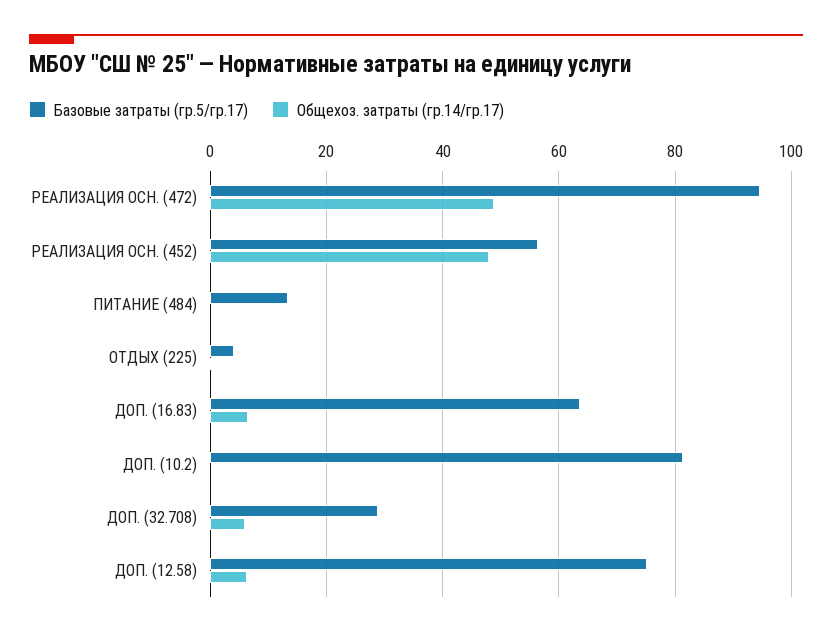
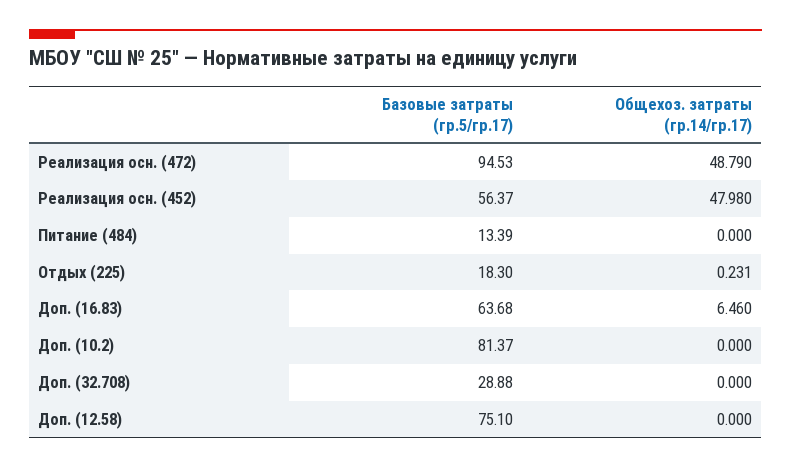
Базовые затраты (гр.5/гр.17), ОТДЫХ (225): 4 -> 18.3
Общехоз. затраты (гр.14/гр.17), ДОП. (32.708): 6 -> 0
Общехоз. затраты (гр.14/гр.17), ДОП. (12.58): 6 -> 0

